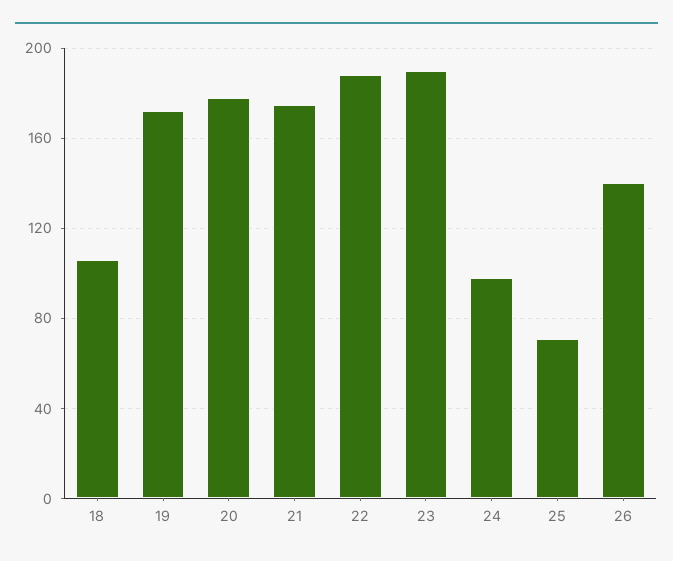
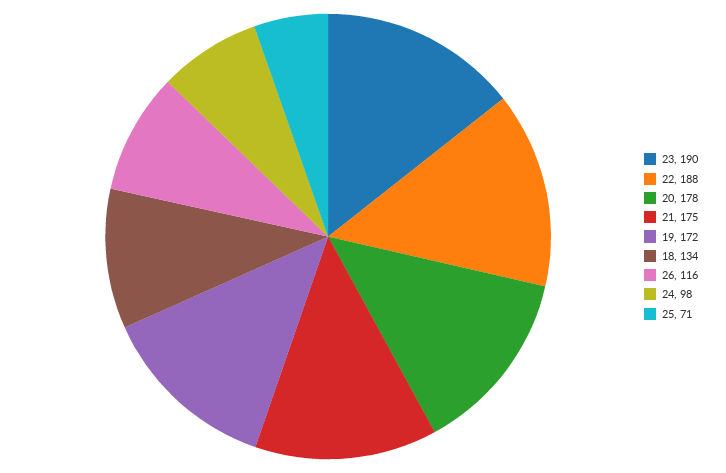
18: 105 -> 134
26: 140 -> 116

